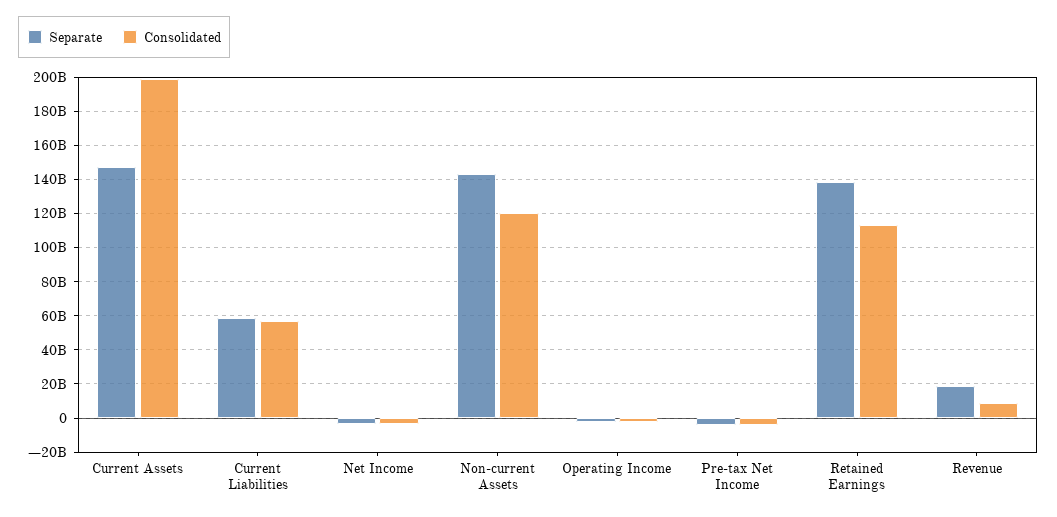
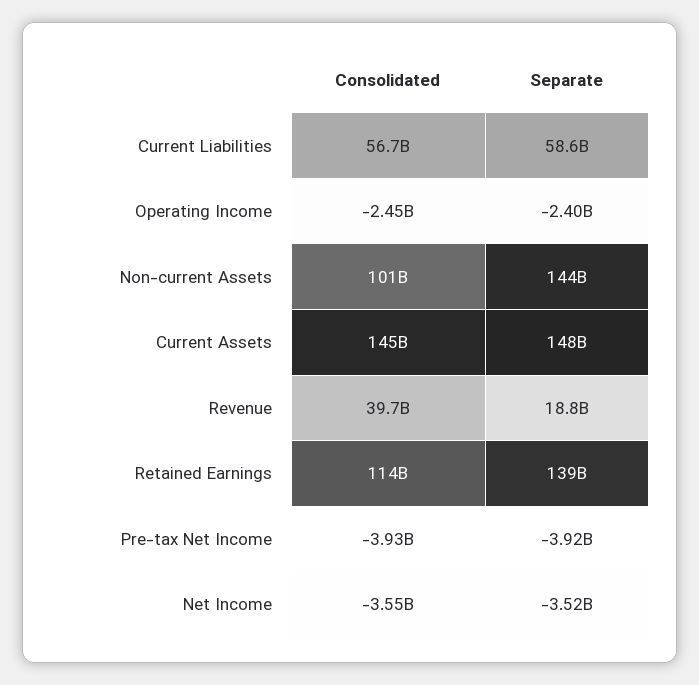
Consolidated, Current Assets: 200000000000 -> 145000000000
Consolidated, Non-current Assets: 120000000000 -> 101000000000
Consolidated, Revenue: 10000000000 -> 39700000000

